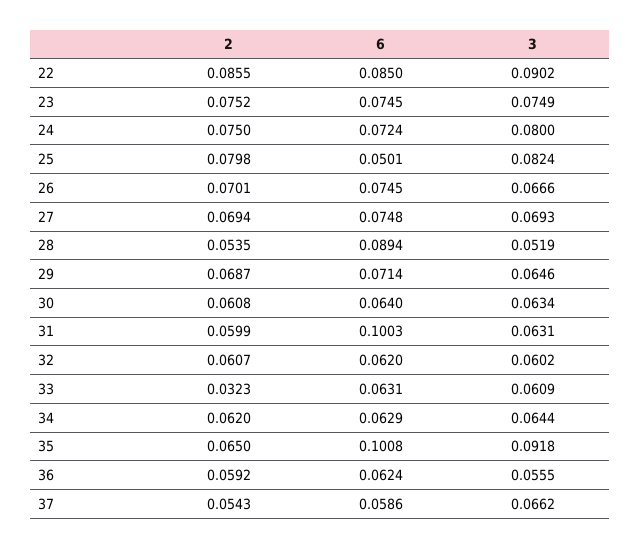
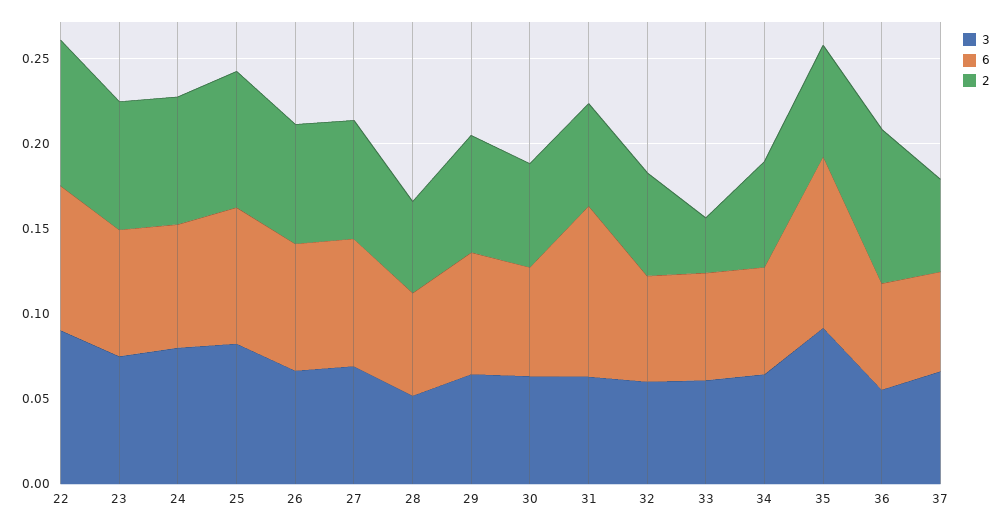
6, 25: 0.0501 -> 0.08
6, 28: 0.0894 -> 0.06
2, 36: 0.0592 -> 0.09

